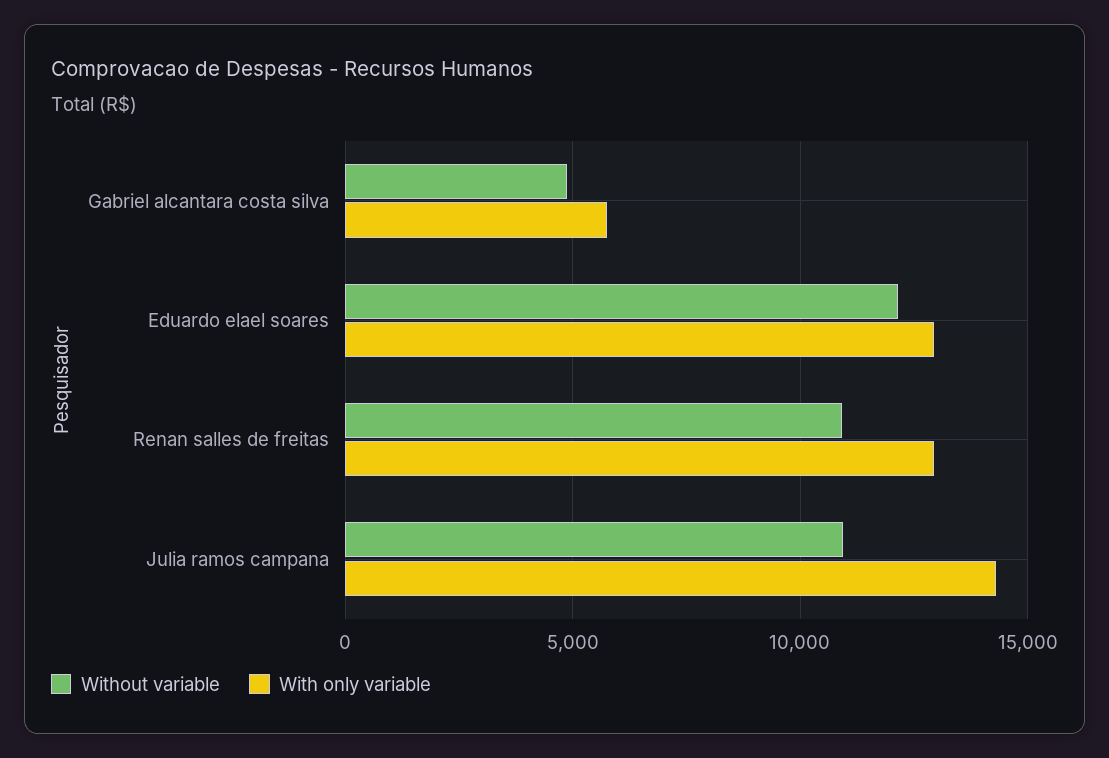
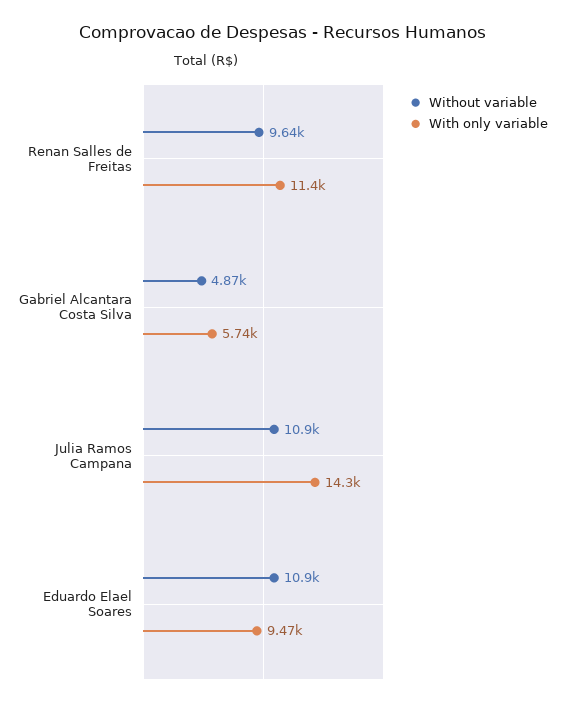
Without variable, Eduardo elael soares: 12000 -> 10900
With only variable, Eduardo elael soares: 13000 -> 9470
Without variable, Renan salles de freitas: 11000 -> 9640
With only variable, Renan salles de freitas: 13000 -> 11400

